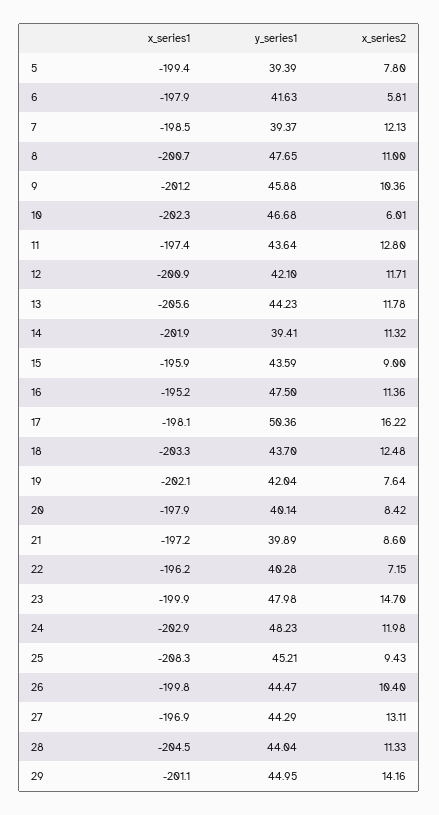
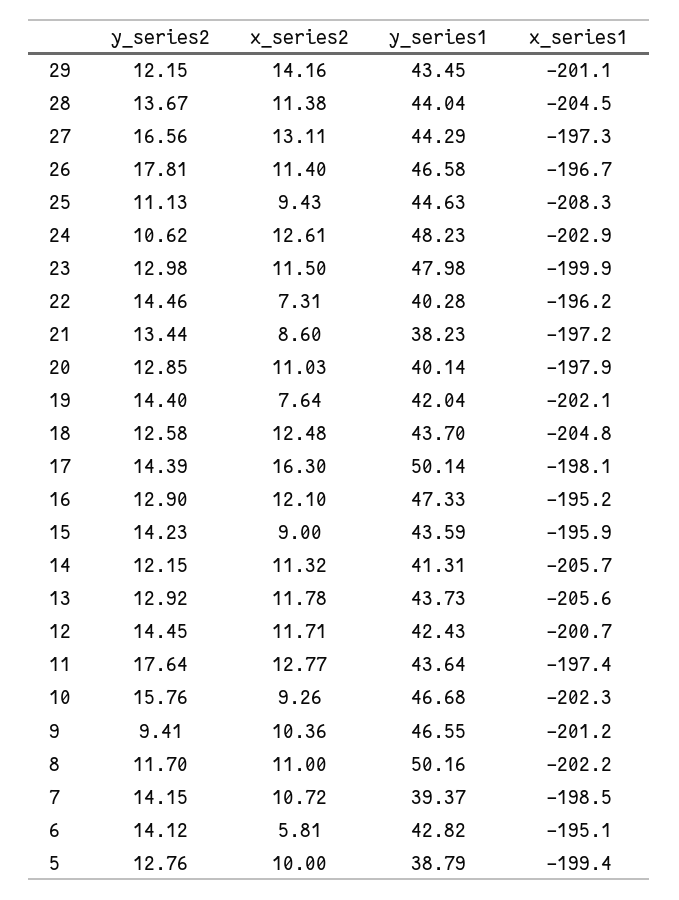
y_series1, 5: 39.39 -> 38.79
x_series2, 5: 7.8 -> 10
x_series1, 6: -197.9 -> -195.1
y_series1, 6: 41.63 -> 42.82
x_series2, 7: 12.13 -> 10.72
x_series1, 8: -200.7 -> -202.2
y_series1, 8: 47.65 -> 50.16
y_series1, 9: 45.88 -> 46.55
x_series2, 10: 6.01 -> 9.26
x_series2, 11: 12.8 -> 12.77
x_series1, 12: -200.9 -> -200.7
y_series1, 12: 42.1 -> 42.43
y_series1, 13: 44.23 -> 43.73
x_series1, 14: -201.9 -> -205.7
y_series1, 14: 39.41 -> 41.31
y_series1, 16: 47.5 -> 47.33
x_series2, 16: 11.36 -> 12.1
y_series1, 17: 50.36 -> 50.14
x_series2, 17: 16.22 -> 16.3
x_series1, 18: -203.3 -> -204.8
x_series2, 20: 8.42 -> 11.03
y_series1, 21: 39.89 -> 38.23
x_series2, 22: 7.15 -> 7.31
x_series2, 23: 14.7 -> 11.5
x_series2, 24: 11.98 -> 12.61
y_series1, 25: 45.21 -> 44.63
x_series1, 26: -199.8 -> -196.7
y_series1, 26: 44.47 -> 46.58
x_series2, 26: 10.4 -> 11.4
x_series1, 27: -196.9 -> -197.3
x_series2, 28: 11.33 -> 11.38
y_series1, 29: 44.95 -> 43.45
y_series2, 29: none -> 12.15
y_series2, 28: none -> 13.67
y_series2, 27: none -> 16.56
y_series2, 26: none -> 17.81
y_series2, 25: none -> 11.13
y_series2, 24: none -> 10.62
y_series2, 23: none -> 12.98
y_series2, 22: none -> 14.46
y_series2, 21: none -> 13.44
y_series2, 20: none -> 12.85
y_series2, 19: none -> 14.4
y_series2, 18: none -> 12.58
y_series2, 17: none -> 14.39
y_series2, 16: none -> 12.9
y_series2, 15: none -> 14.23
y_series2, 14: none -> 12.15
y_series2, 13: none -> 12.92
y_series2, 12: none -> 14.45
y_series2, 11: none -> 17.64
y_series2, 10: none -> 15.76
y_series2, 9: none -> 9.41
y_series2, 8: none -> 11.7
y_series2, 7: none -> 14.15
y_series2, 6: none -> 14.12
y_series2, 5: none -> 12.76

